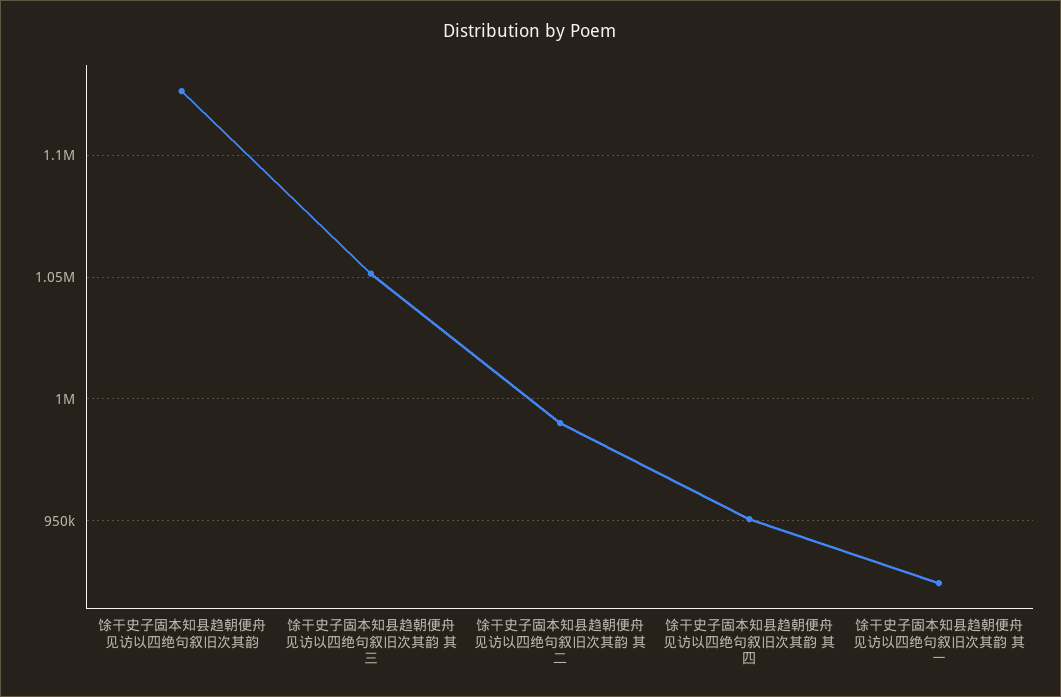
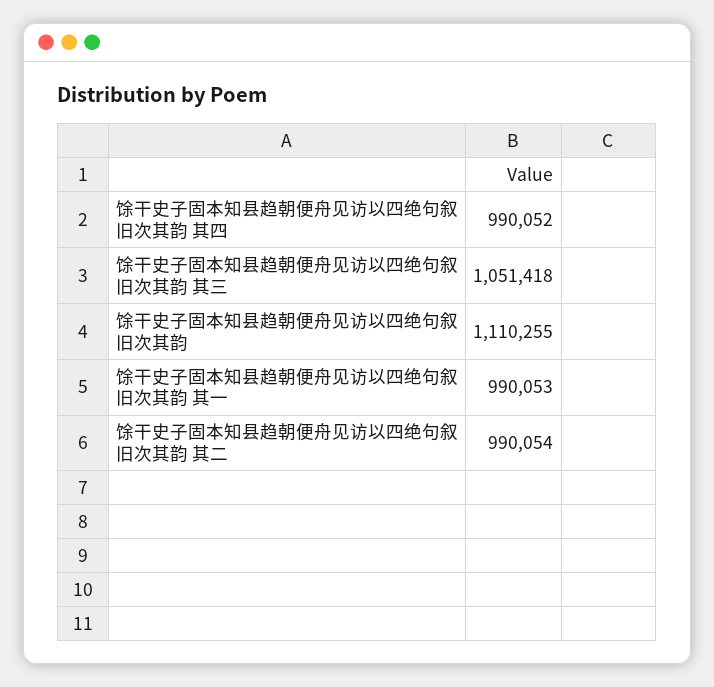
馀干史子固本知县趋朝便舟见访以四绝句叙旧次其韵: 1125000 -> 1110255
馀干史子固本知县趋朝便舟见访以四绝句叙旧次其韵 其四: 950000 -> 990052
馀干史子固本知县趋朝便舟见访以四绝句叙旧次其韵 其一: 925000 -> 990053

